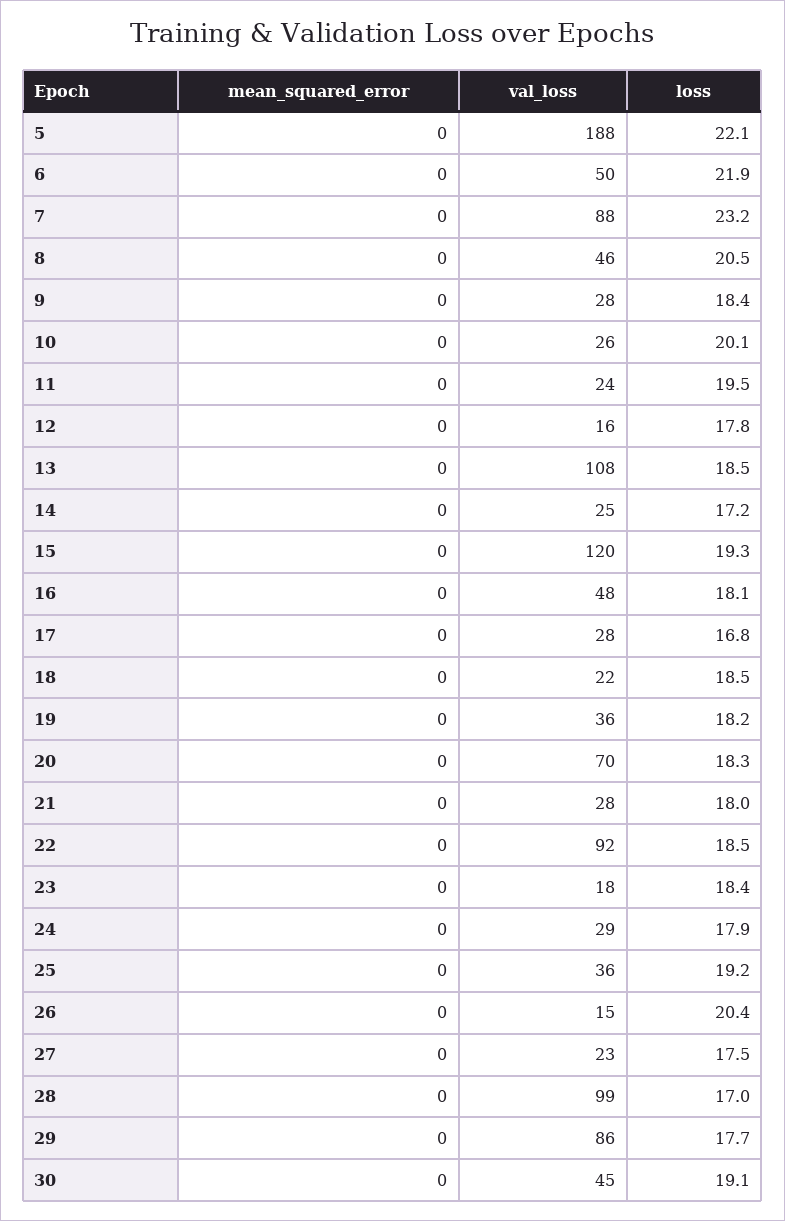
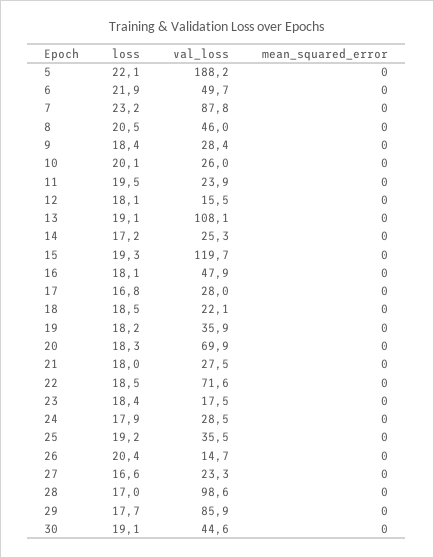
loss, 12: 17.8 -> 18.1
loss, 13: 18.5 -> 19.1
val_loss, 22: 92 -> 71.6
loss, 27: 17.5 -> 16.6

